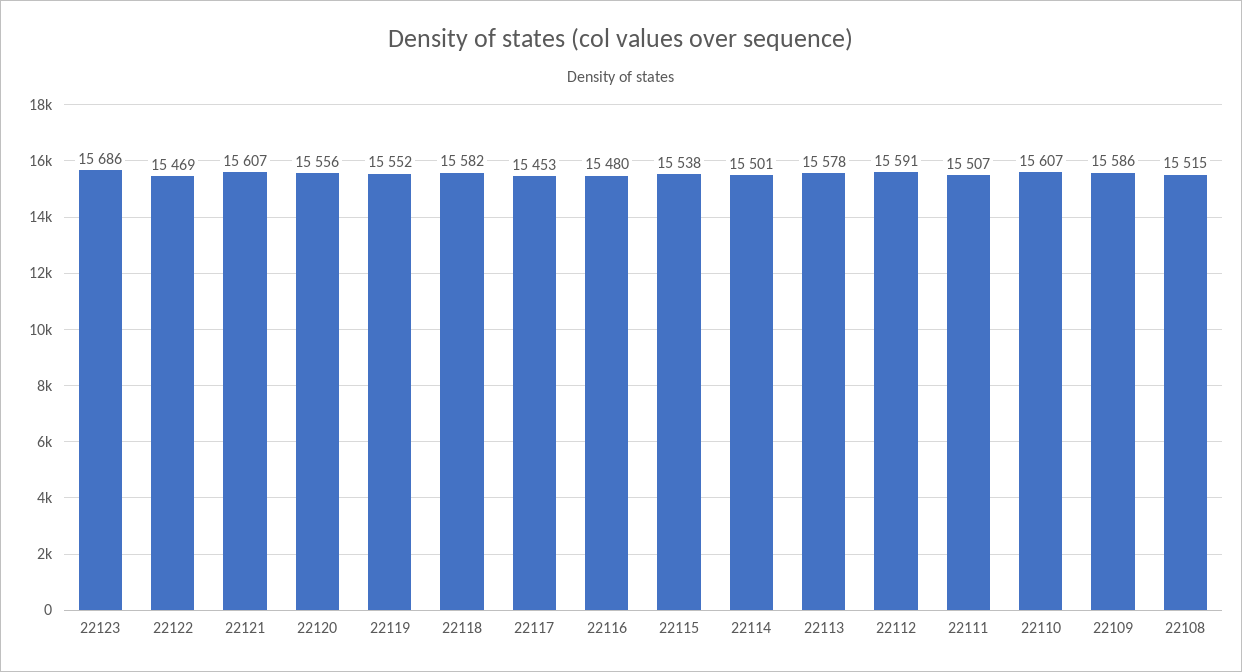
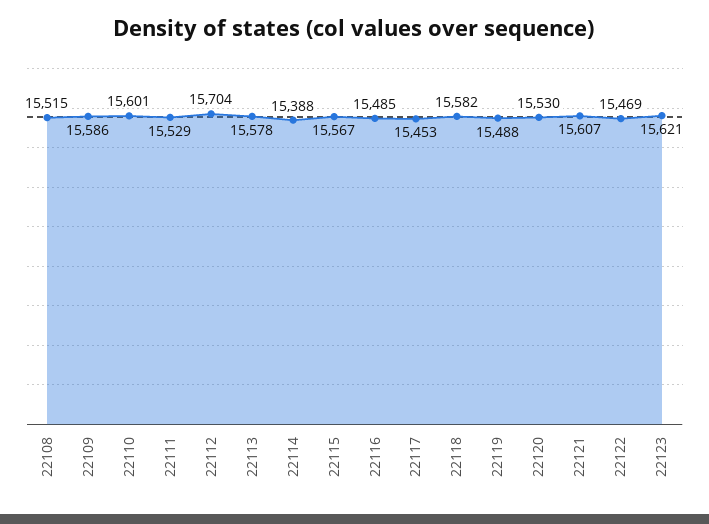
22123: 15686 -> 15621
22120: 15556 -> 15530
22119: 15552 -> 15488
22116: 15480 -> 15485
22115: 15538 -> 15567
22114: 15501 -> 15388
22112: 15591 -> 15704
22111: 15507 -> 15529
22110: 15607 -> 15601

